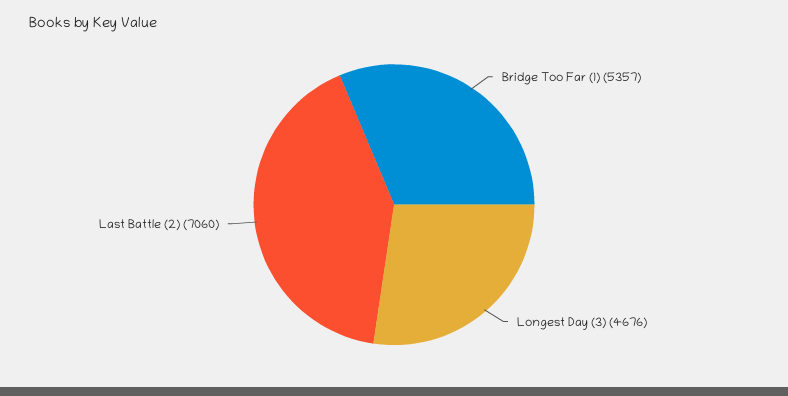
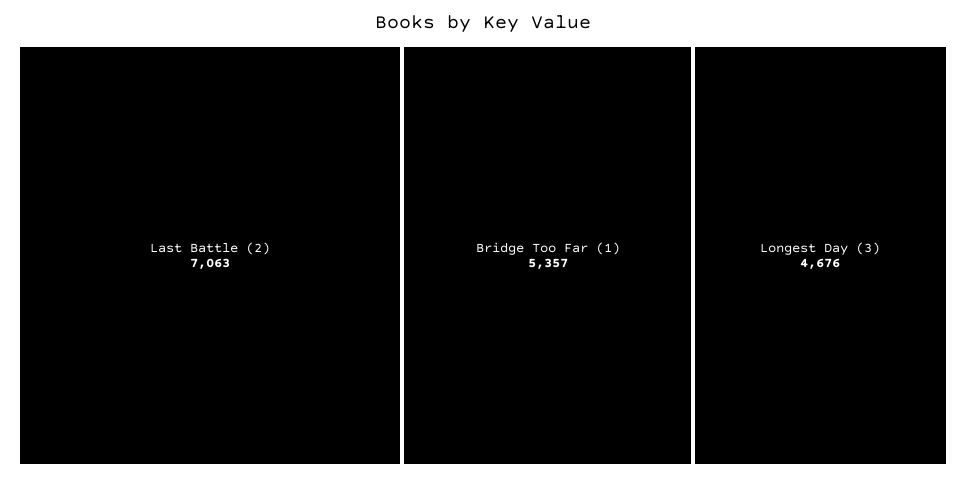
Last Battle (2): 7060 -> 7063

